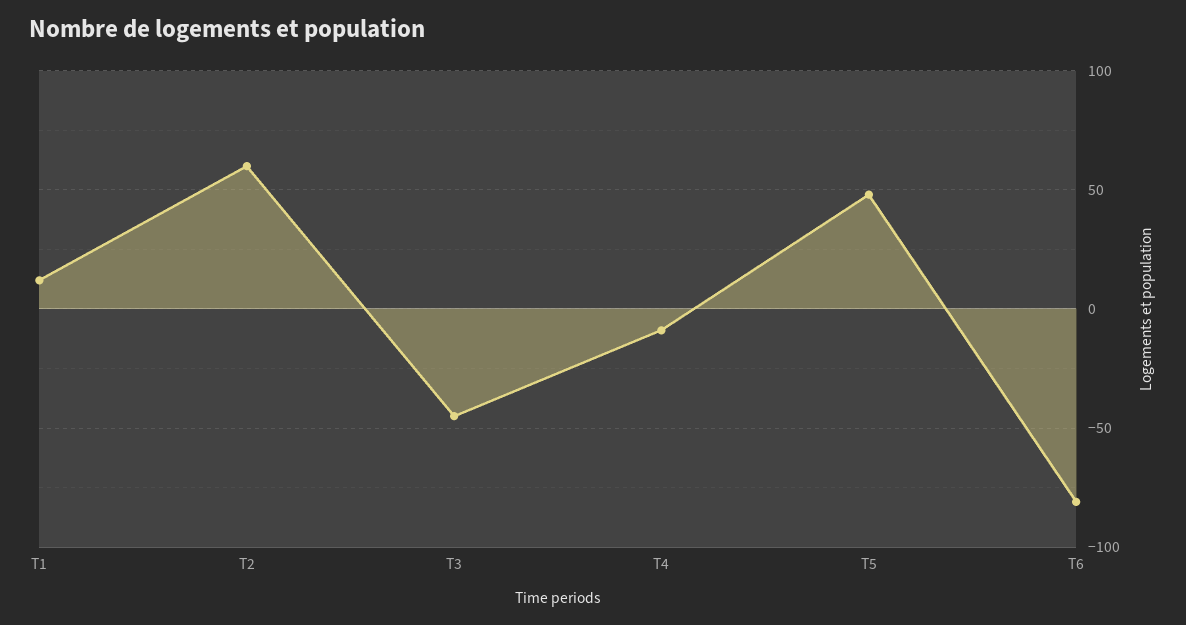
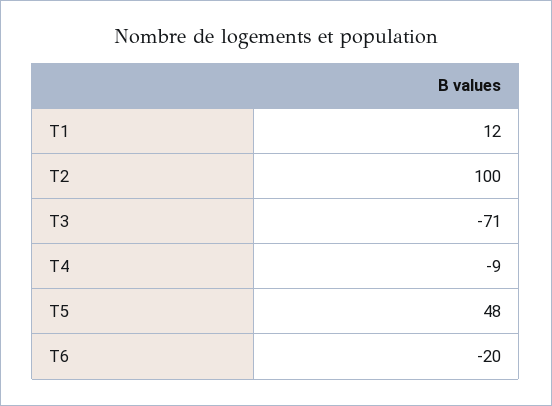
T2: 60 -> 100
T3: -45 -> -71
T6: -80 -> -20

